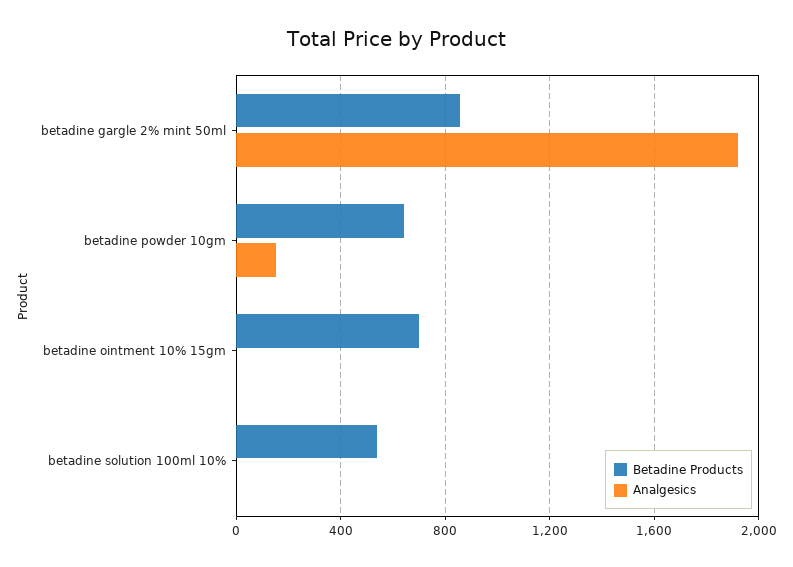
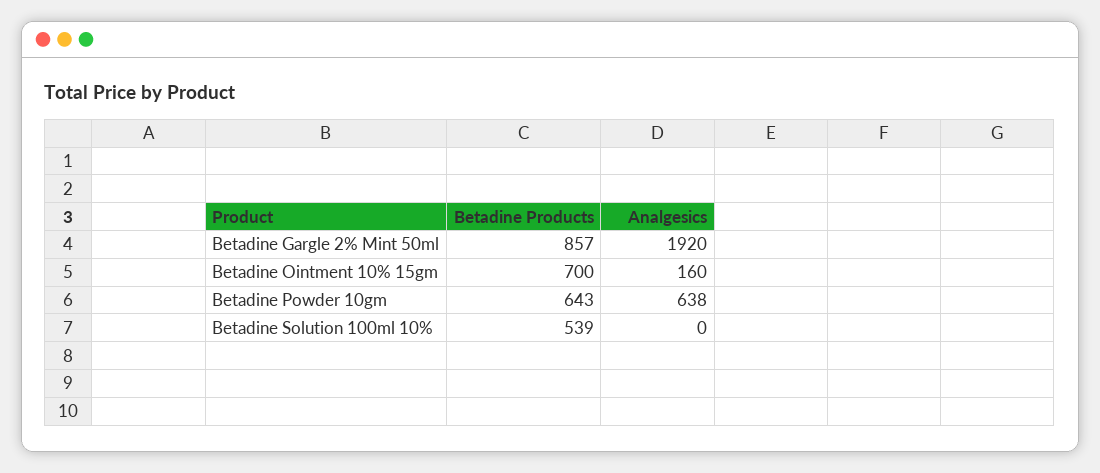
Analgesics, betadine powder 10gm: 150 -> 638
Analgesics, betadine ointment 10% 15gm: 0 -> 160

